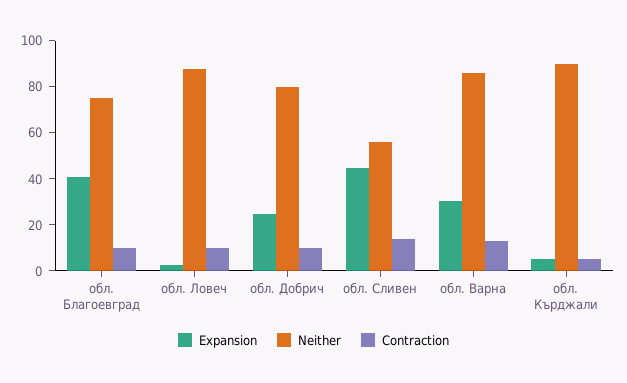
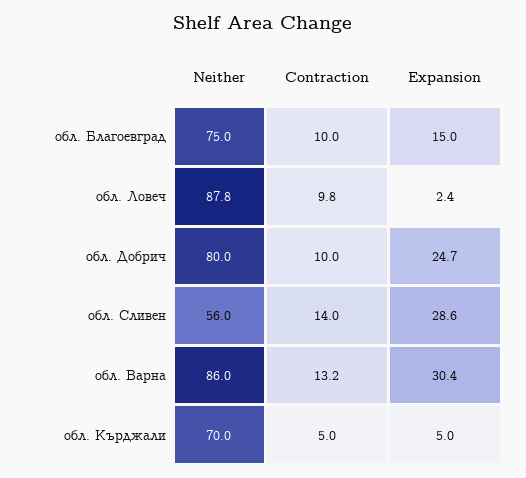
Expansion, обл. Благоевград: 40 -> 15
Expansion, обл. Сливен: 45 -> 28.6
Neither, обл. Кърджали: 90 -> 70

